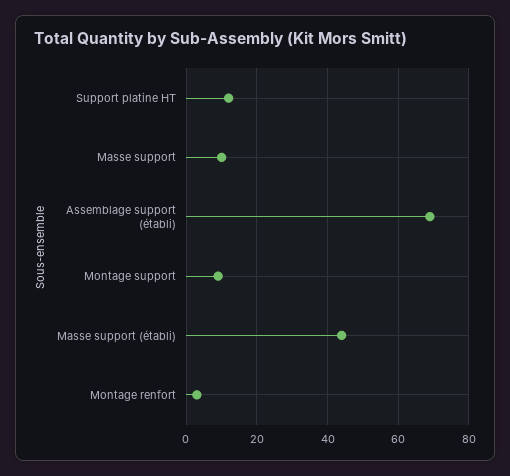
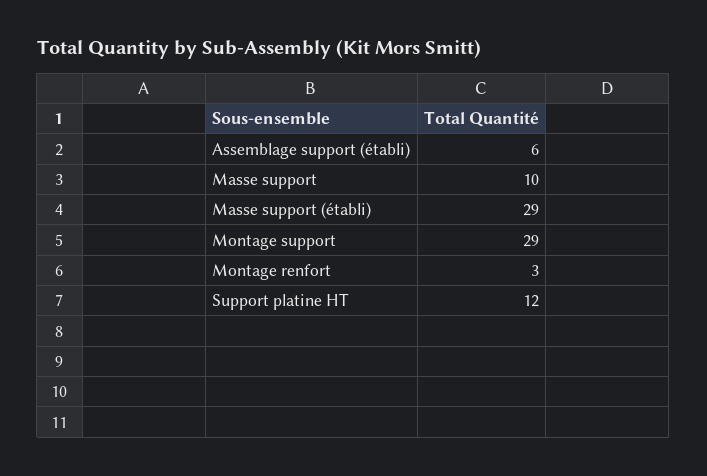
Assemblage support (établi): 70 -> 6
Montage support: 10 -> 29
Masse support (établi): 45 -> 29

